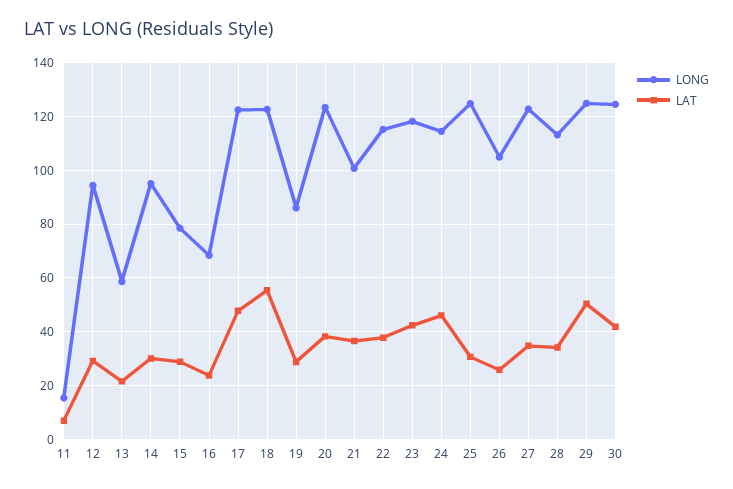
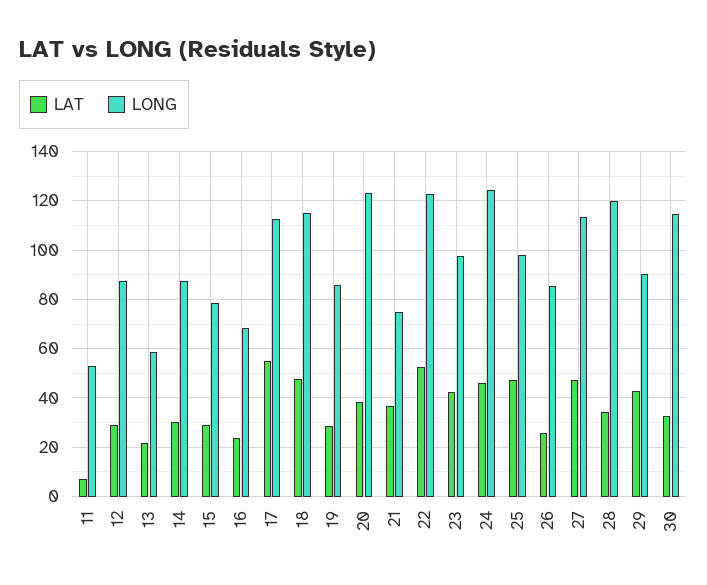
LONG, 11: 15 -> 52.5
LONG, 12: 95 -> 87.5
LONG, 14: 95 -> 87.5
LONG, 17: 122.5 -> 112.5
LAT, 17: 47.5 -> 55
LONG, 18: 122.5 -> 115
LAT, 18: 55 -> 47.5
LONG, 21: 100 -> 75
LONG, 22: 115 -> 122.5
LAT, 22: 37.5 -> 52.5
LONG, 23: 117.5 -> 97.5
LONG, 24: 115 -> 125
LONG, 25: 125 -> 97.5
LAT, 25: 30 -> 47.5
LONG, 26: 105 -> 85
LONG, 27: 122.5 -> 112.5
LAT, 27: 35 -> 47.5
LONG, 28: 112.5 -> 120
LONG, 29: 125 -> 90
LAT, 29: 50 -> 42.5
LONG, 30: 125 -> 115
LAT, 30: 42.5 -> 32.5

